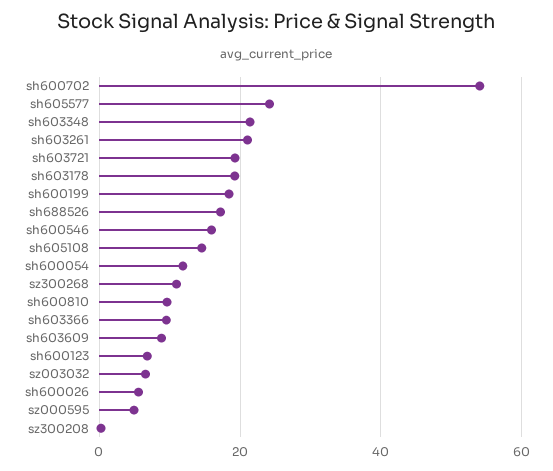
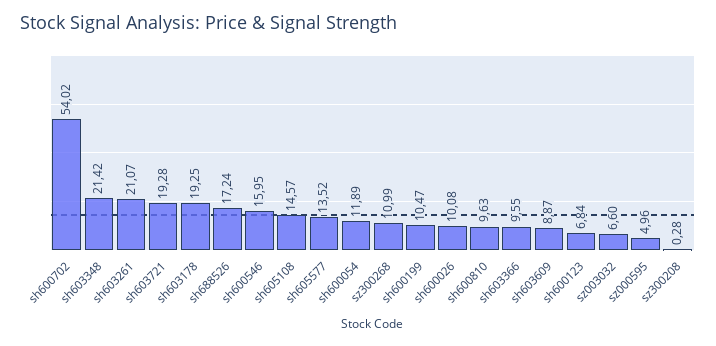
sh605577: 24 -> 13.52
sh600199: 18 -> 10.47
sh600026: 6 -> 10.08

